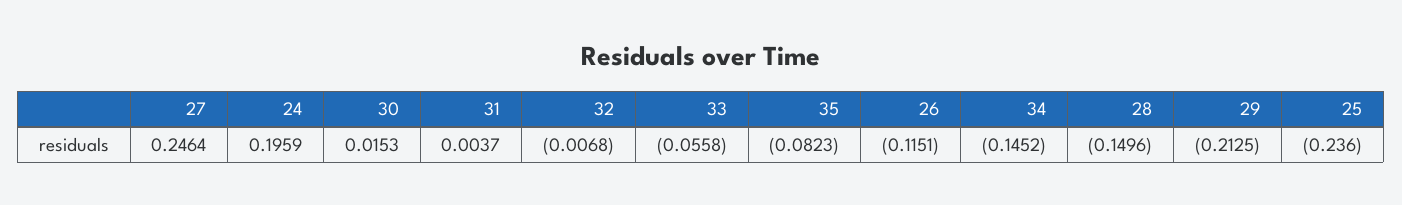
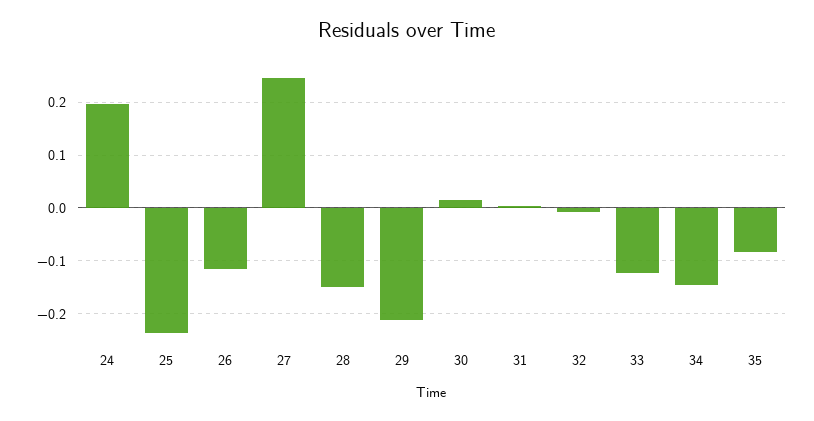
33: -0.0558 -> -0.12

